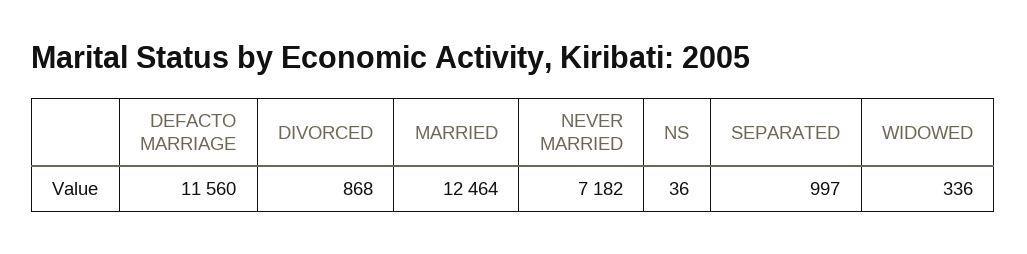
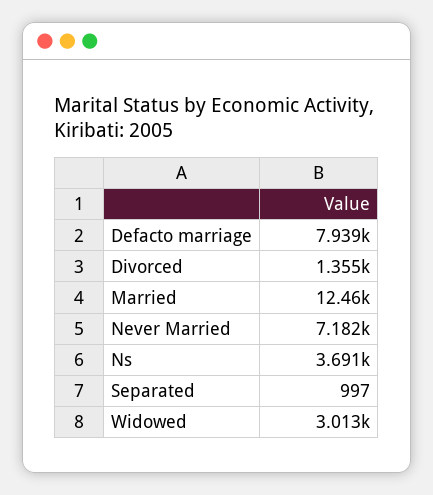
DEFACTO MARRIAGE: 11560 -> 7939
DIVORCED: 868 -> 1355
NS: 36 -> 3691
WIDOWED: 336 -> 3013

